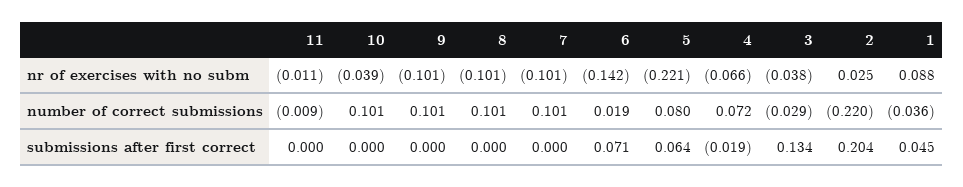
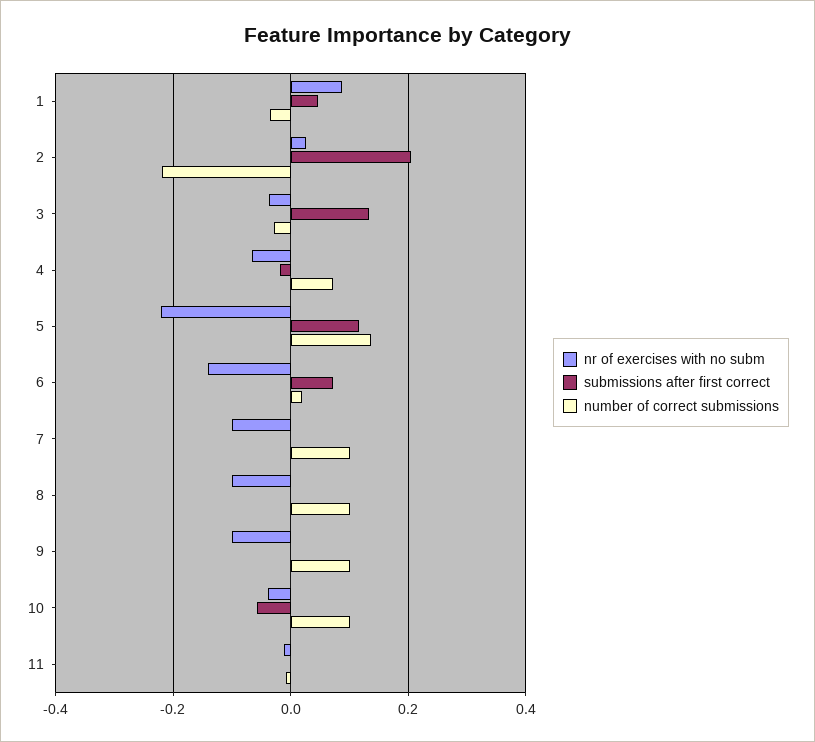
number of correct submissions, 5: 0.08 -> 0.14
submissions after first correct, 10: 0 -> -0.06
submissions after first correct, 5: 0.064 -> 0.12

